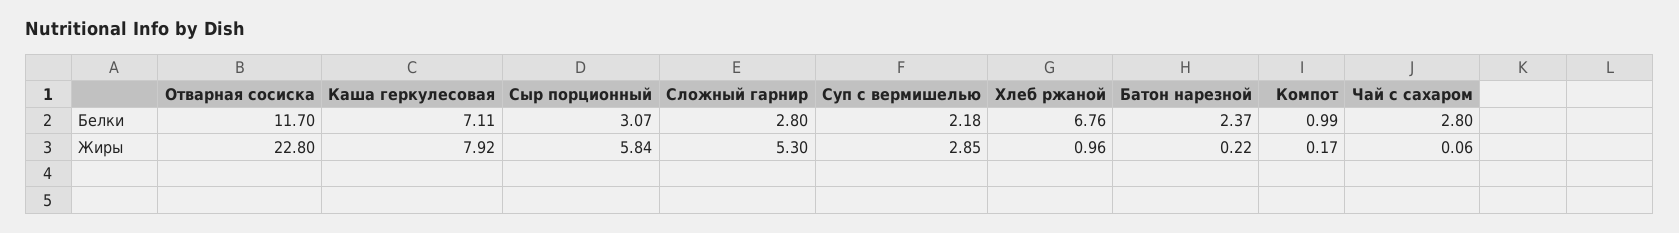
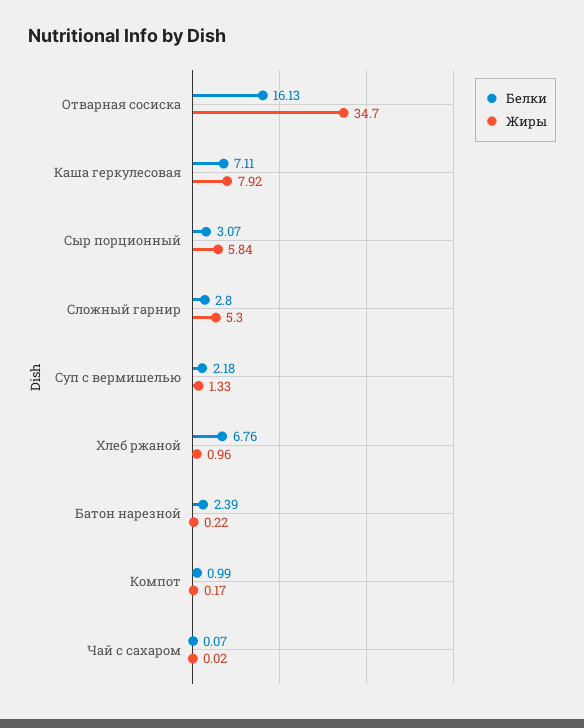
Белки, Отварная сосиска: 11.7 -> 16.13
Белки, Батон нарезной: 2.37 -> 2.39
Белки, Чай с сахаром: 2.8 -> 0.07
Жиры, Отварная сосиска: 22.8 -> 34.7
Жиры, Суп с вермишелью: 2.85 -> 1.33
Жиры, Чай с сахаром: 0.06 -> 0.02

